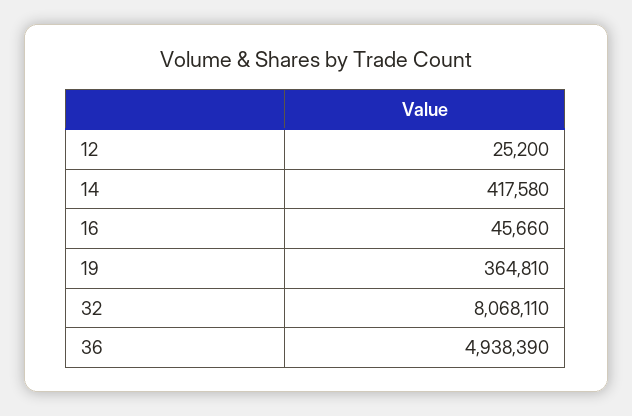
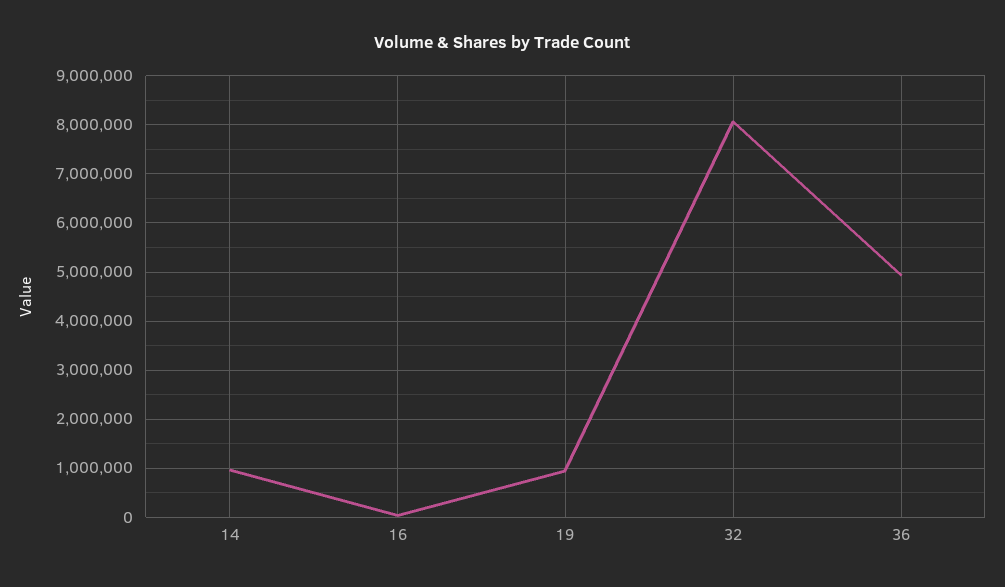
12: 25200 -> none
14: 417580 -> 1000000
19: 364810 -> 1000000

